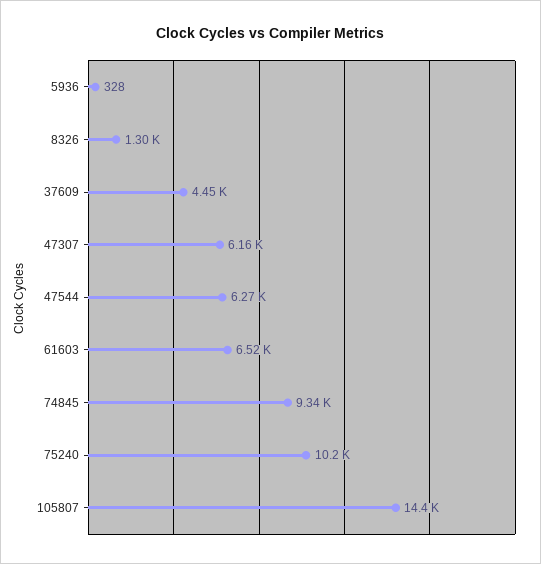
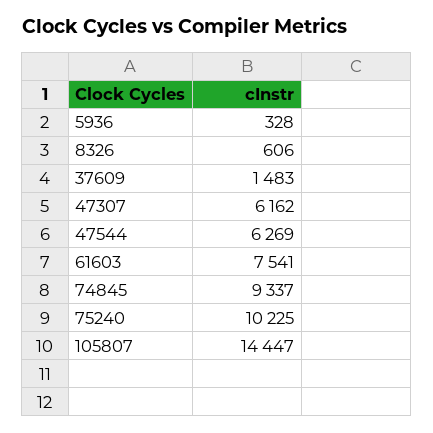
8326: 1300 -> 606
37609: 4450 -> 1483
61603: 6520 -> 7541

